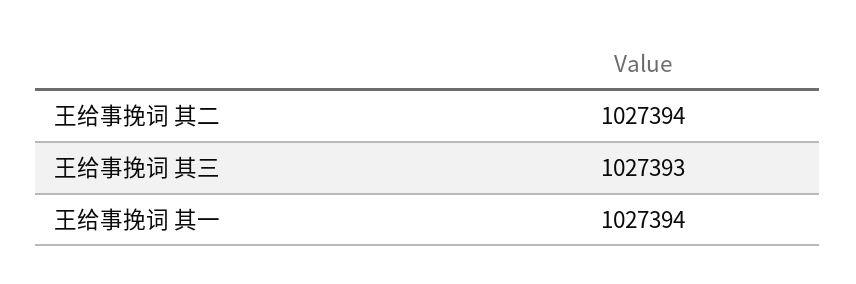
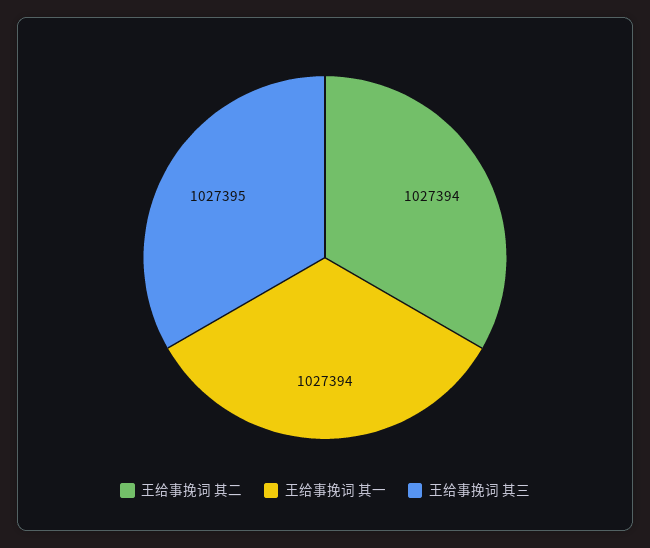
王给事挽词 其三: 1027393 -> 1027395

